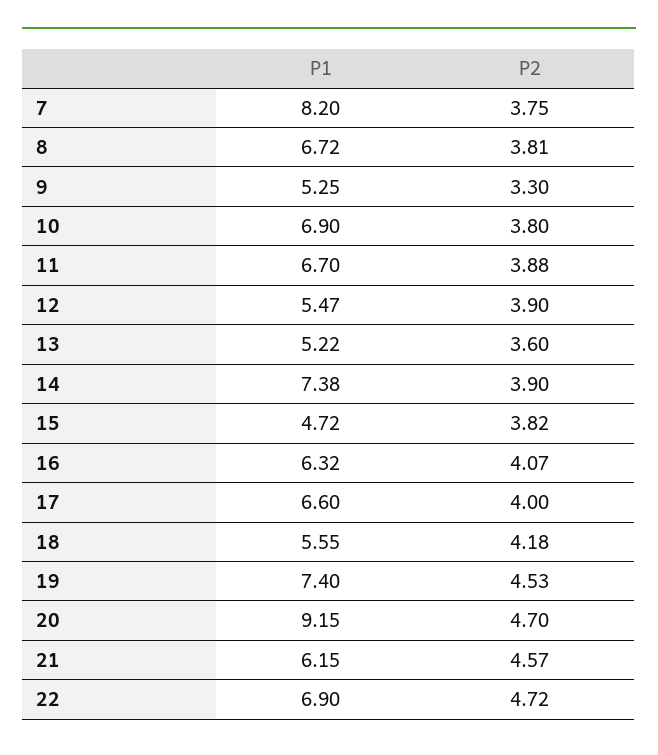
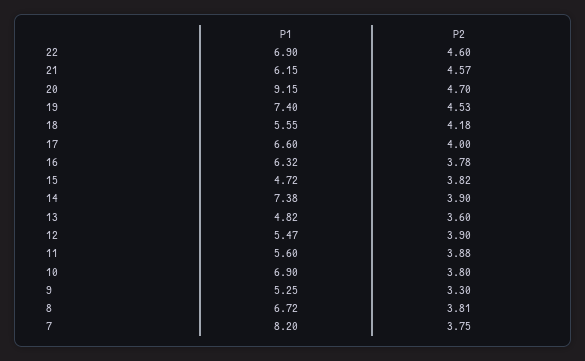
P1, 11: 6.7 -> 5.6
P1, 13: 5.22 -> 4.82
P2, 16: 4.07 -> 3.78
P2, 22: 4.72 -> 4.6

